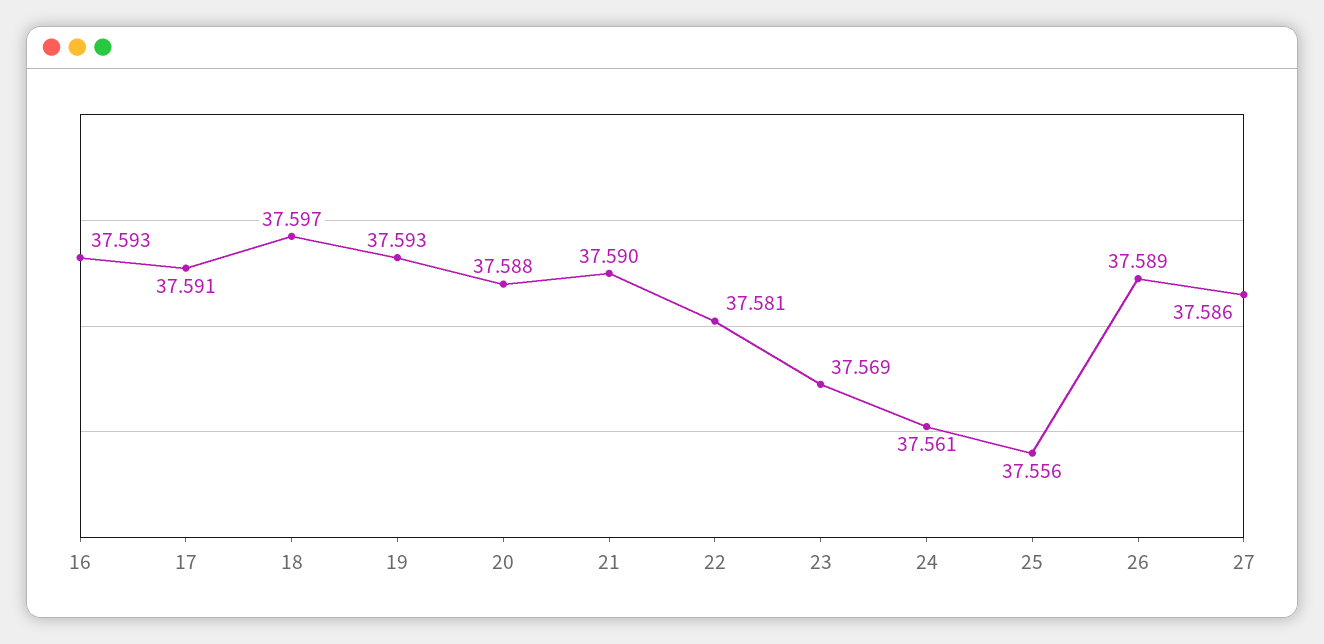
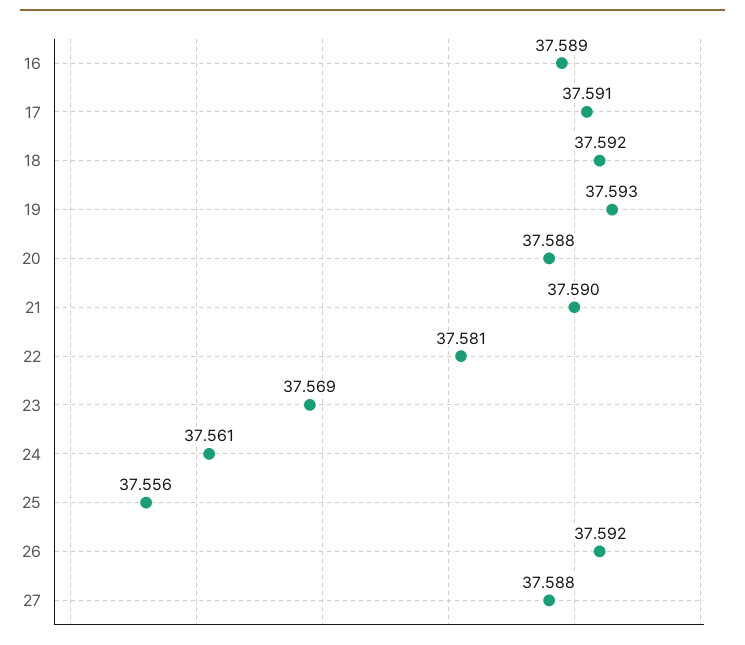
16: 37.593 -> 37.589
18: 37.597 -> 37.592
26: 37.589 -> 37.592
27: 37.586 -> 37.588

